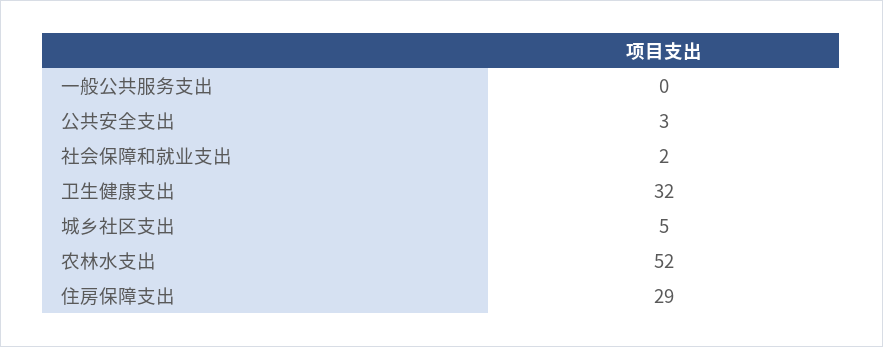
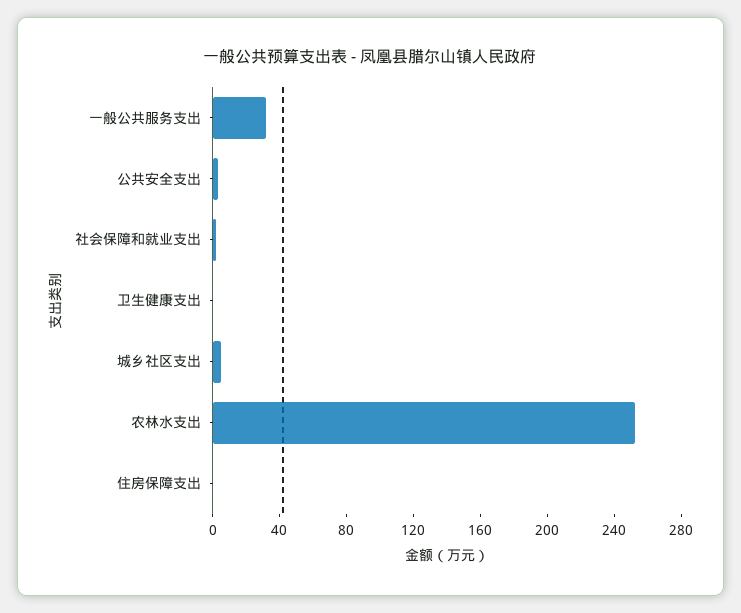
一般公共服务支出: 0 -> 30
卫生健康支出: 32 -> 0
农林水支出: 52 -> 250
住房保障支出: 29 -> 0

